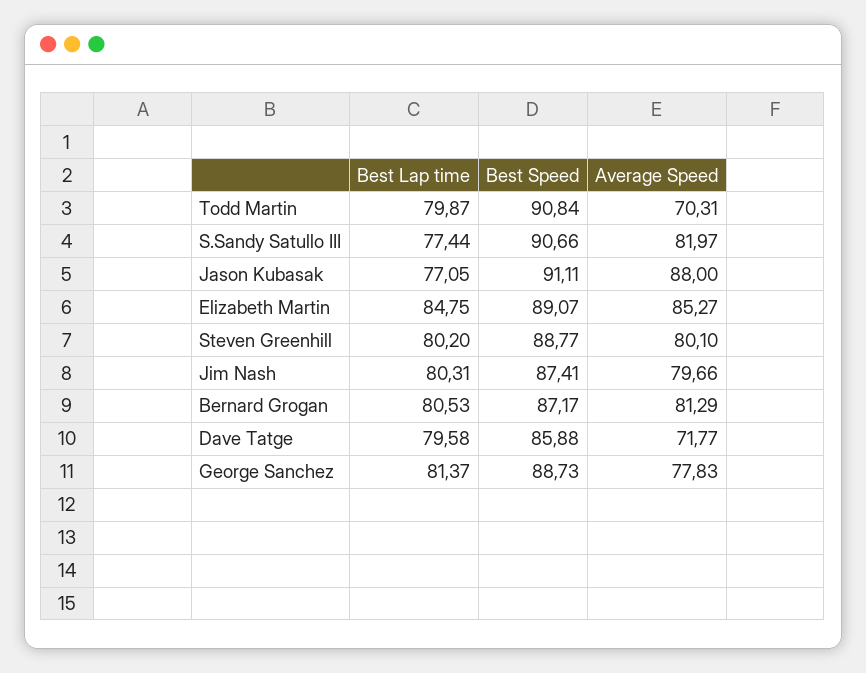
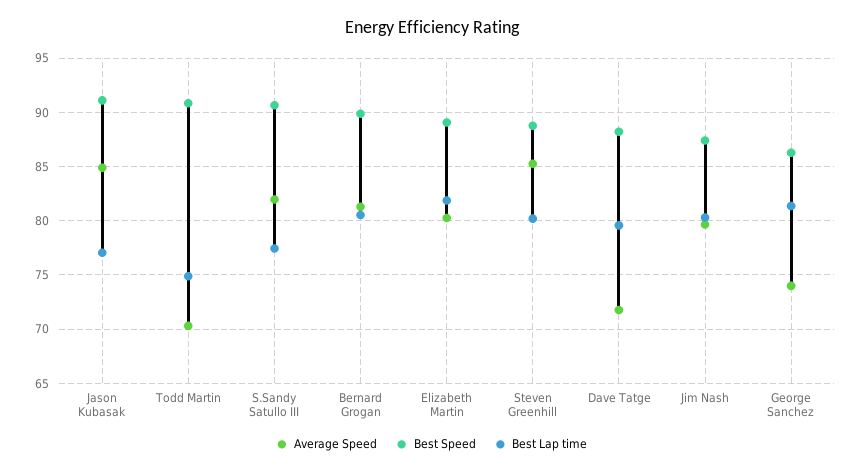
Best Lap time, Todd Martin: 79.87 -> 75
Average Speed, Jason Kubasak: 88 -> 85
Best Lap time, Elizabeth Martin: 84.75 -> 82
Average Speed, Elizabeth Martin: 85.27 -> 80
Average Speed, Steven Greenhill: 80.1 -> 85
Best Speed, Bernard Grogan: 87.17 -> 90
Best Speed, Dave Tatge: 85.88 -> 88
Best Speed, George Sanchez: 88.73 -> 86
Average Speed, George Sanchez: 77.83 -> 74

